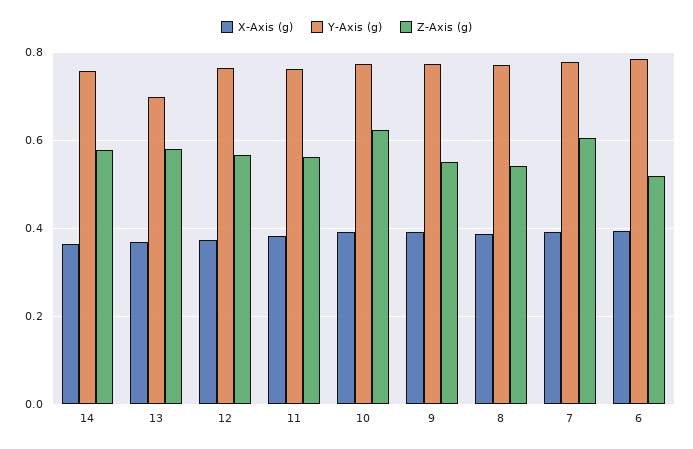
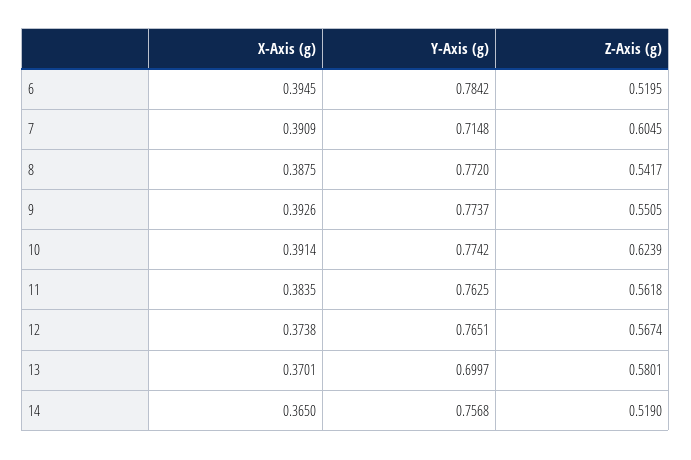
Z-Axis (g), 14: 0.58 -> 0.519
Y-Axis (g), 7: 0.78 -> 0.7148

